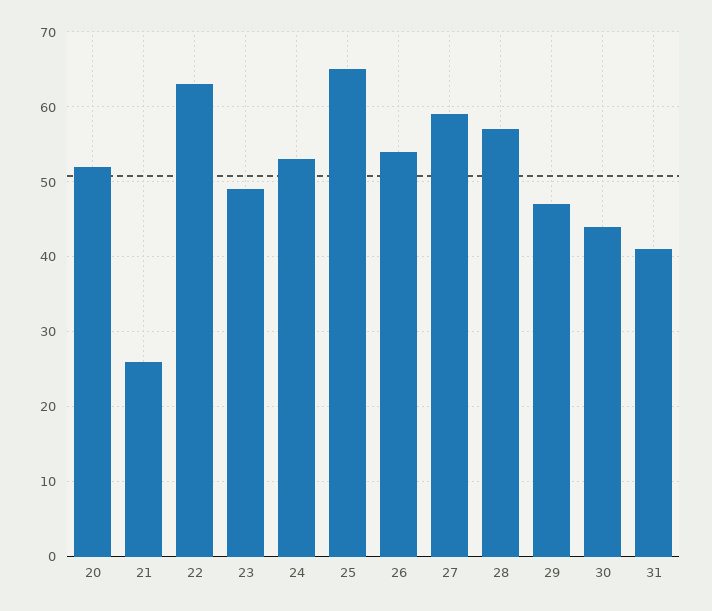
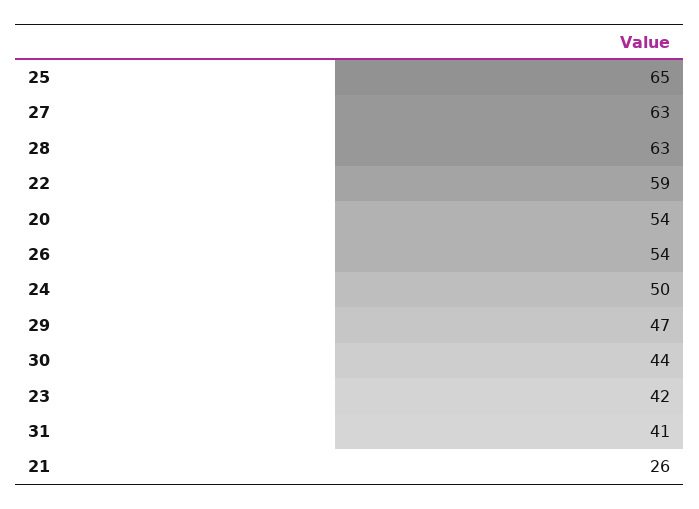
20: 52 -> 54
22: 63 -> 59
23: 49 -> 42
24: 53 -> 50
27: 59 -> 63
28: 57 -> 63

